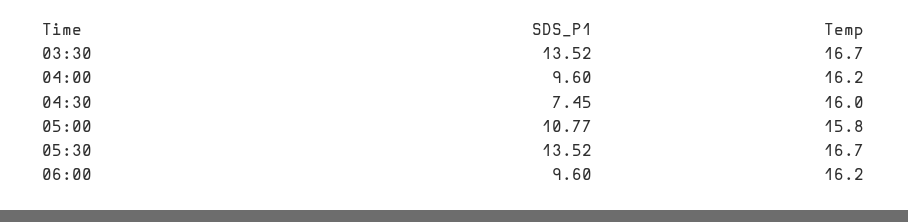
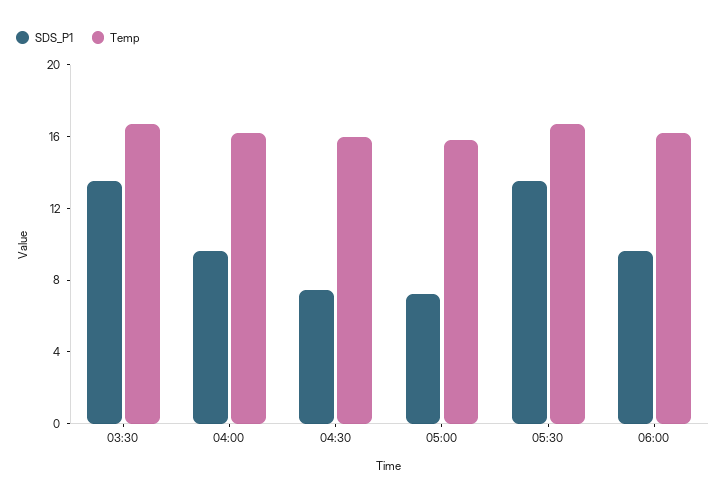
SDS_P1, 05:00: 10.77 -> 7

